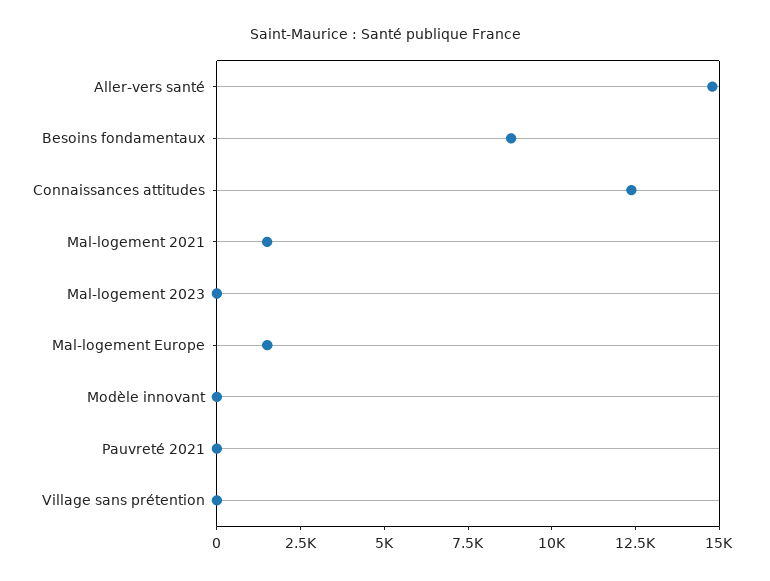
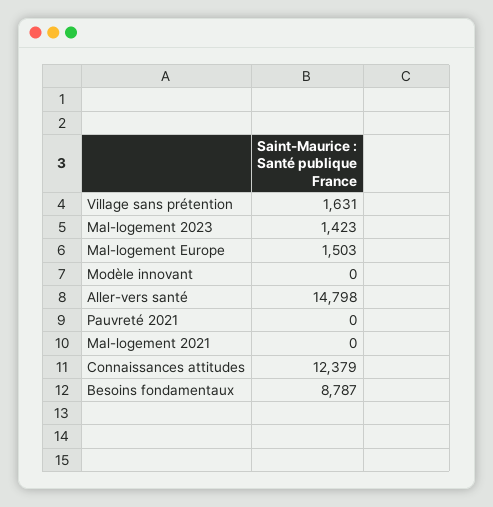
Mal-logement 2021: 1500 -> 0
Mal-logement 2023: 0 -> 1423
Village sans prétention: 0 -> 1631

